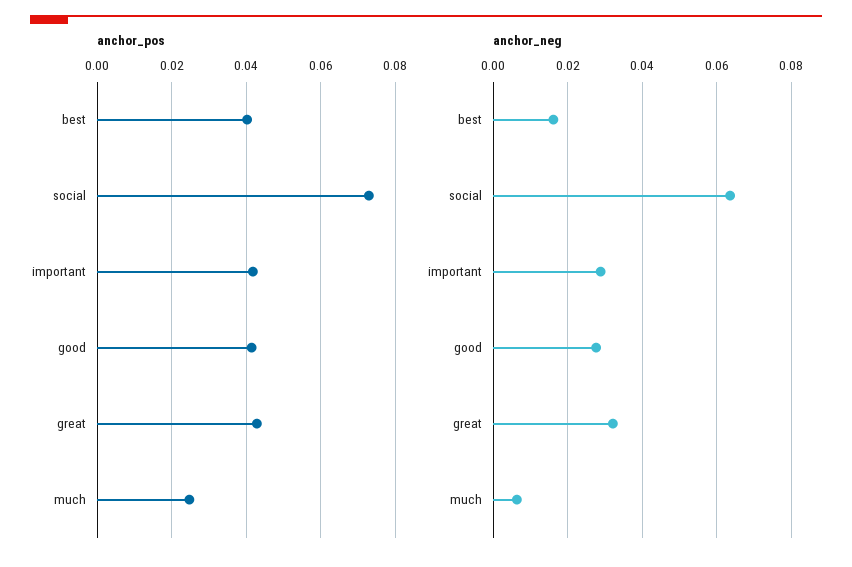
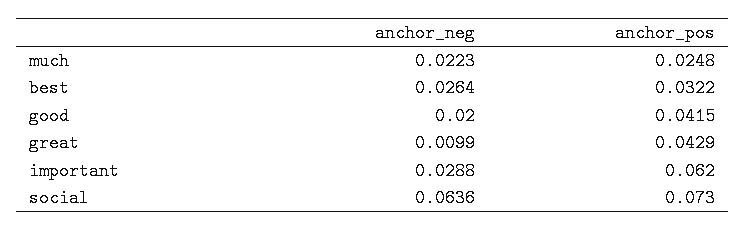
anchor_pos, best: 0.04 -> 0.0322
anchor_pos, important: 0.042 -> 0.062
anchor_neg, best: 0.016 -> 0.0264
anchor_neg, good: 0.028 -> 0.02
anchor_neg, great: 0.032 -> 0.0099
anchor_neg, much: 0.006 -> 0.0223

